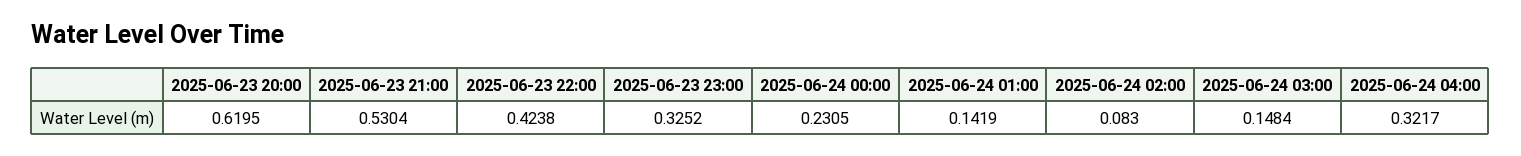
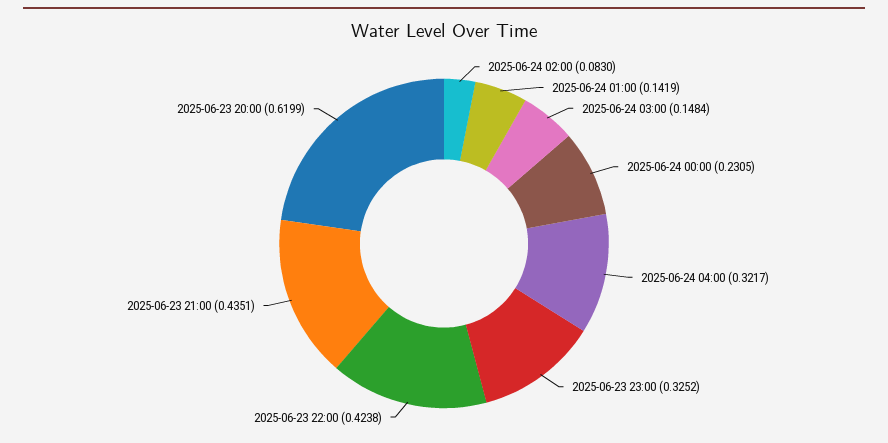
2025-06-23 20:00: 0.6195 -> 0.6199
2025-06-23 21:00: 0.5304 -> 0.4351

